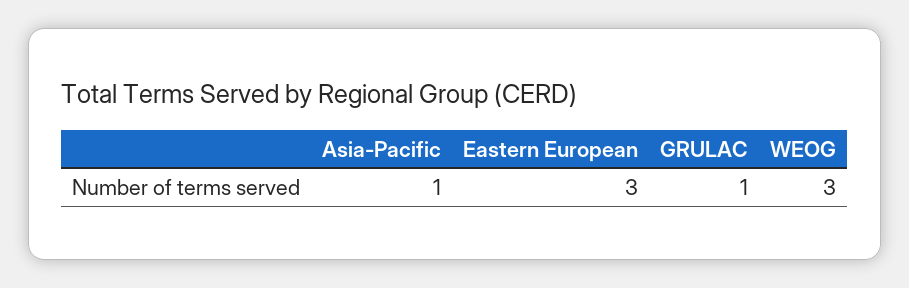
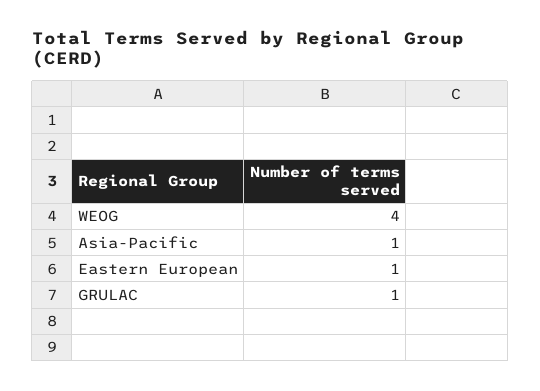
Eastern European: 3 -> 1
WEOG: 3 -> 4

